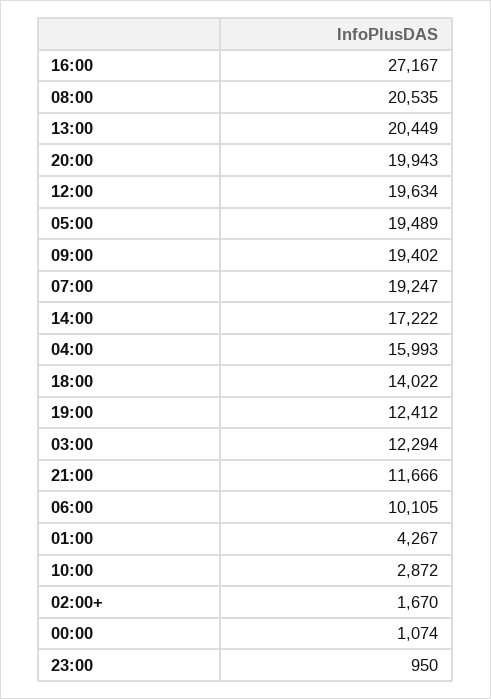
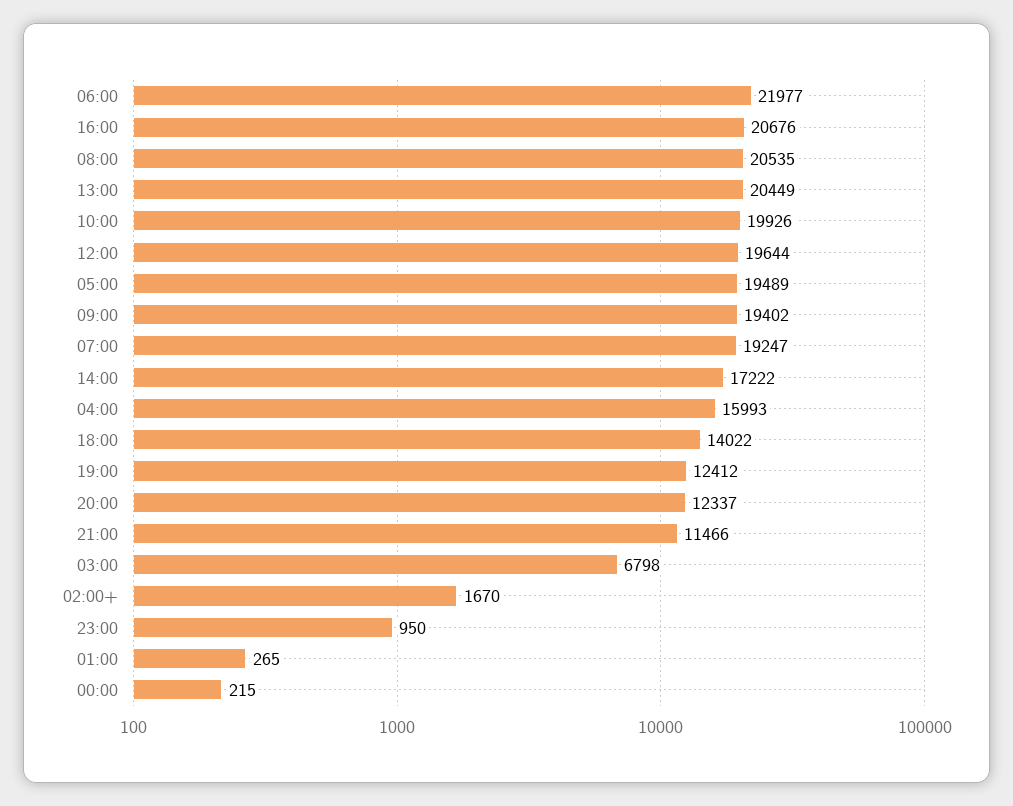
16:00: 27167 -> 20676
20:00: 19943 -> 12337
12:00: 19634 -> 19644
03:00: 12294 -> 6798
21:00: 11666 -> 11466
06:00: 10105 -> 21977
01:00: 4267 -> 265
10:00: 2872 -> 19926
00:00: 1074 -> 215

